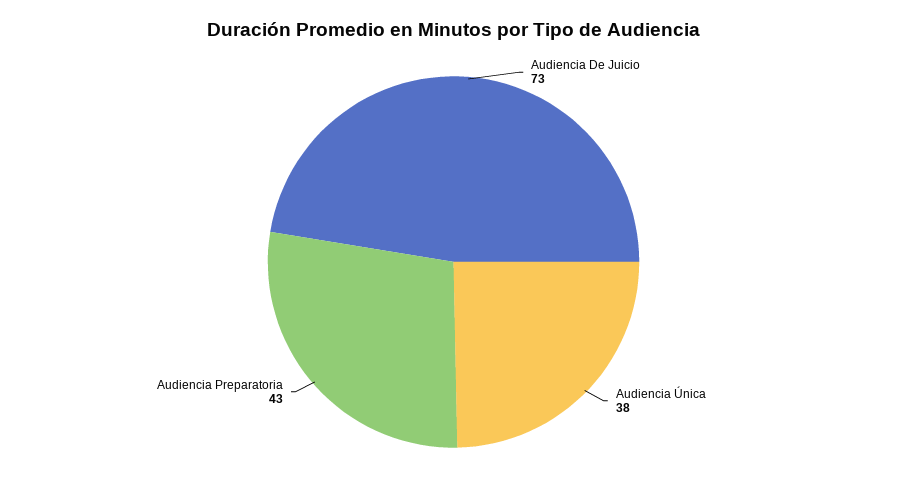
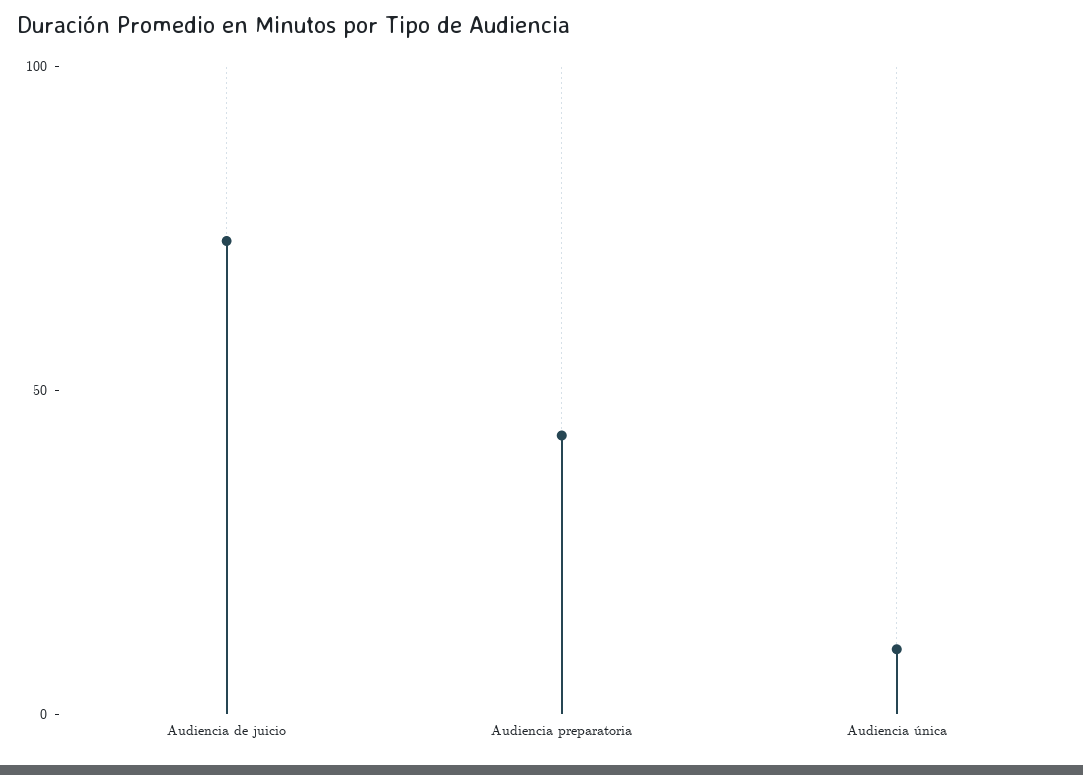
Audiencia Única: 38 -> 10

